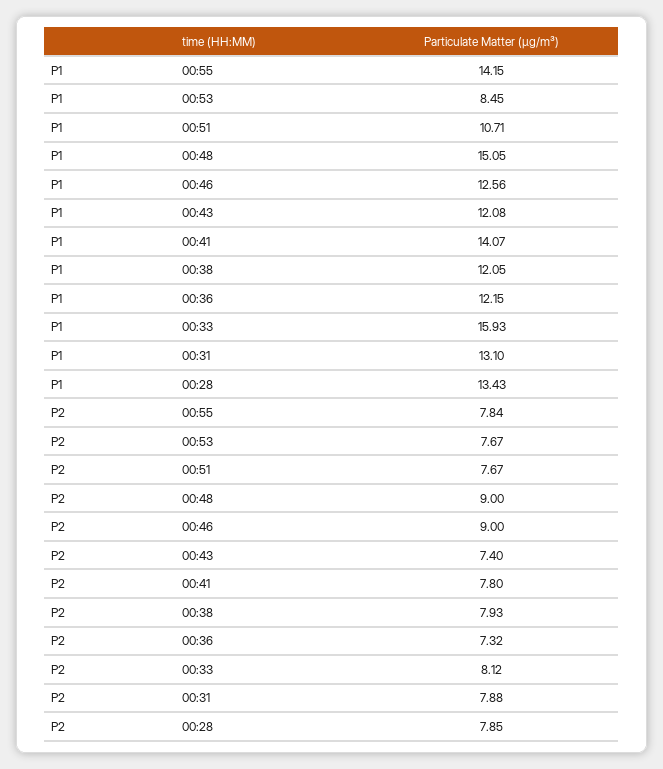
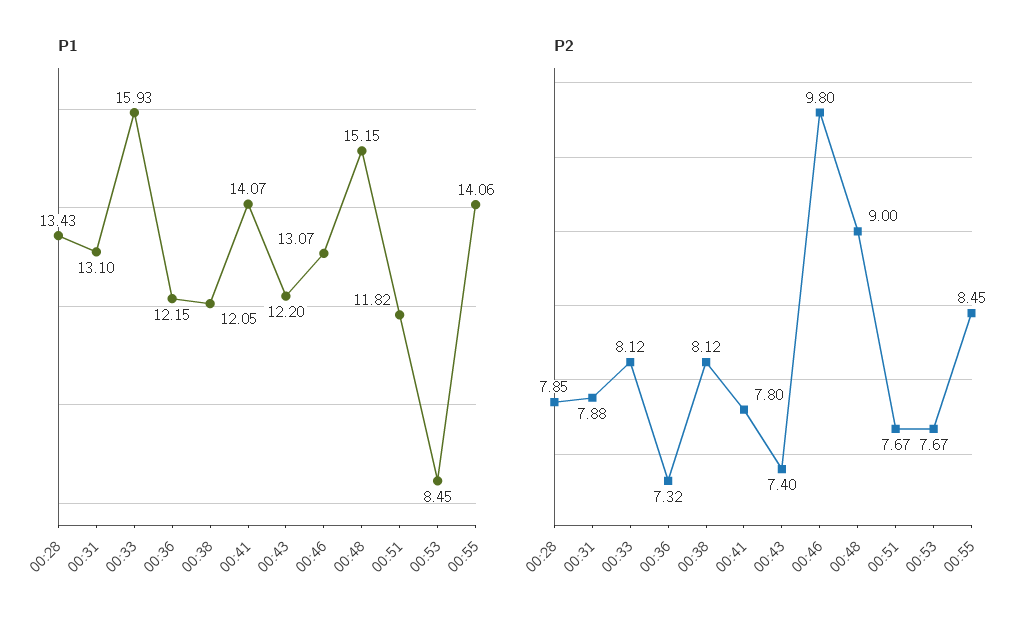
P1, 00:55: 14.15 -> 14.06
P1, 00:51: 10.71 -> 11.82
P1, 00:48: 15.05 -> 15.15
P1, 00:46: 12.56 -> 13.07
P1, 00:43: 12.08 -> 12.2
P2, 00:55: 7.84 -> 8.45
P2, 00:46: 9 -> 9.8
P2, 00:38: 7.93 -> 8.12

